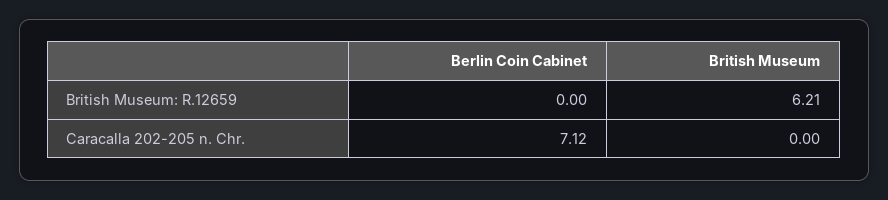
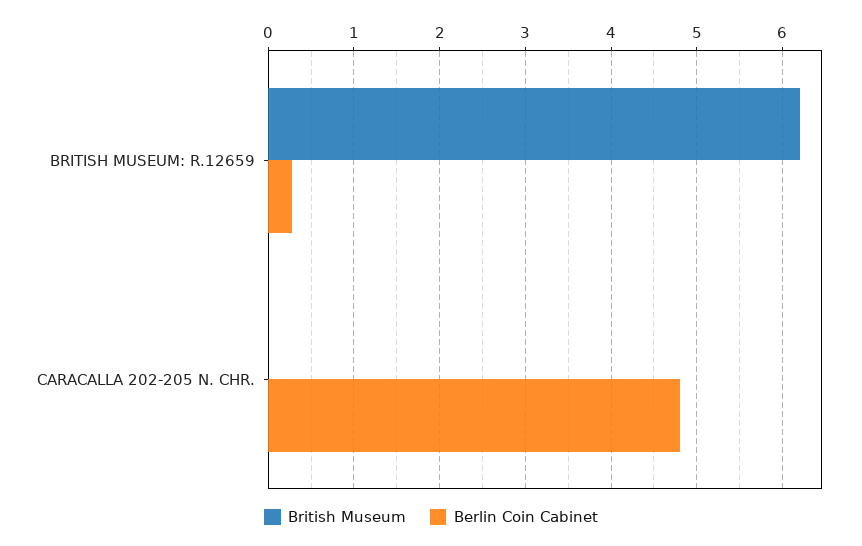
Berlin Coin Cabinet, British Museum: R.12659: 0 -> 0.3
Berlin Coin Cabinet, Caracalla 202-205 n. Chr.: 7.12 -> 4.8

